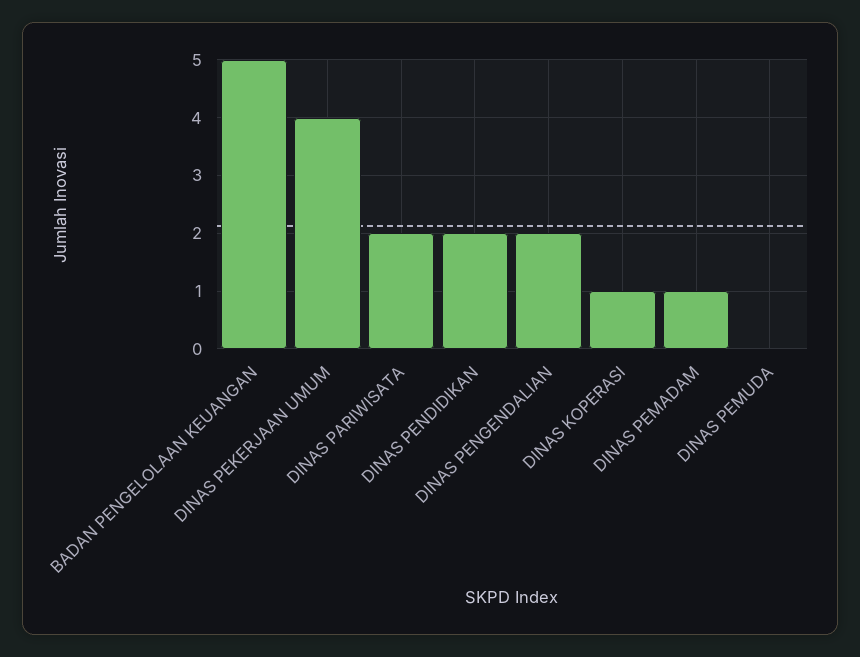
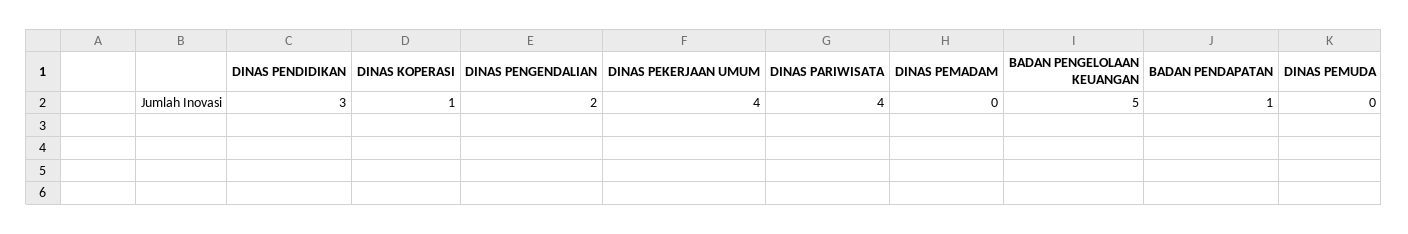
DINAS PARIWISATA: 2 -> 4
DINAS PENDIDIKAN: 2 -> 3
DINAS PEMADAM: 1 -> 0
BADAN PENDAPATAN: none -> 1

